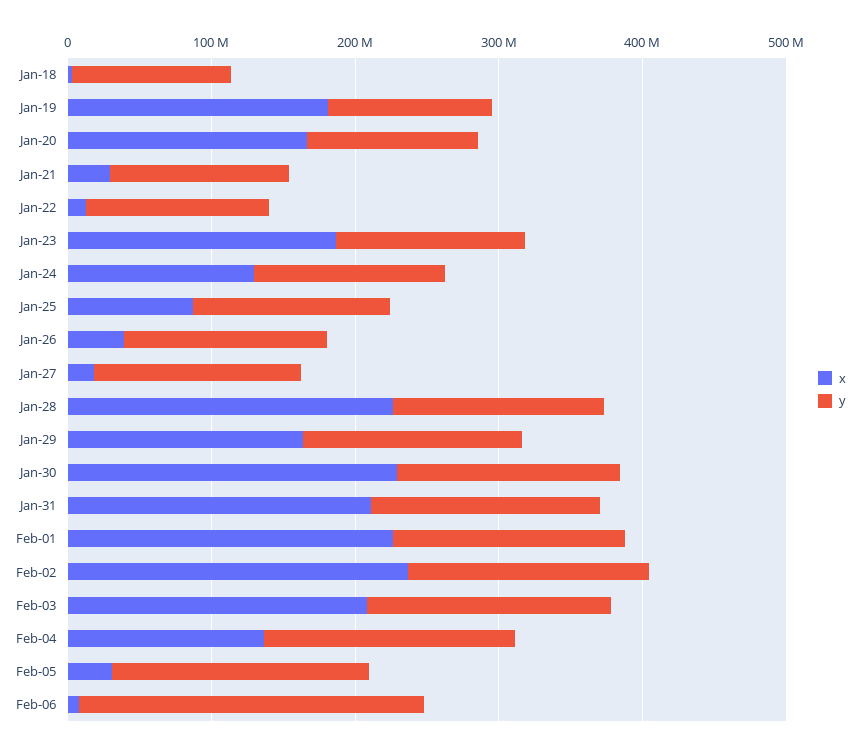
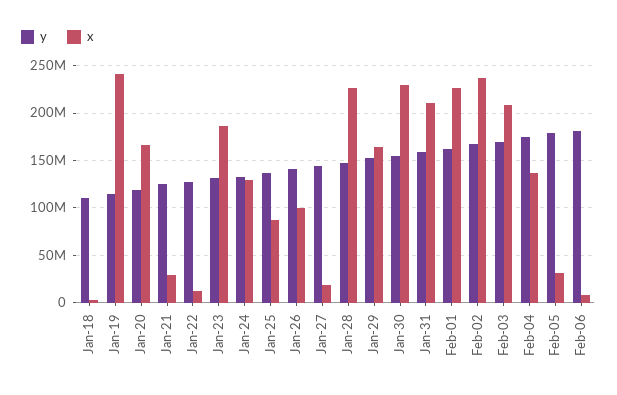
x, Jan-19: 180000000 -> 240000000
x, Jan-26: 40000000 -> 100000000
y, Feb-06: 240000000 -> 180000000

